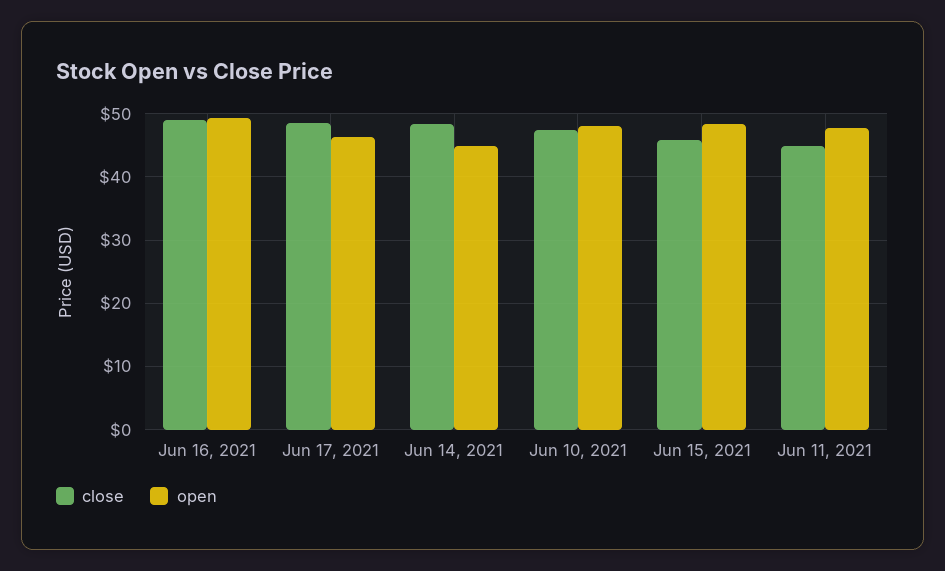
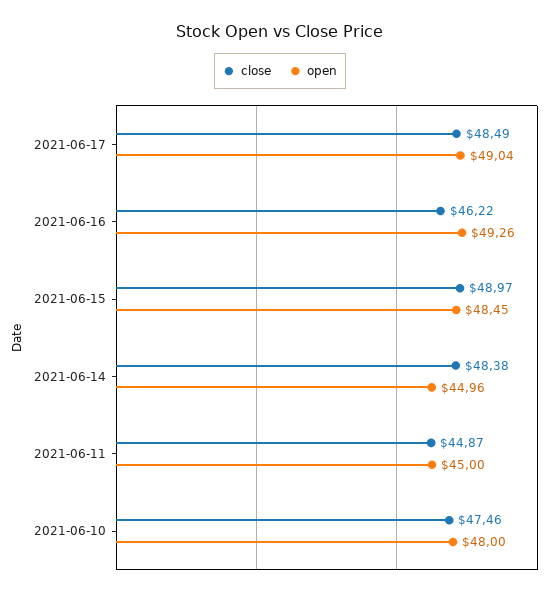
close, Jun 16, 2021: 49 -> 46.22
open, Jun 17, 2021: 46 -> 49.04
close, Jun 15, 2021: 46 -> 48.97
open, Jun 11, 2021: 48 -> 45

